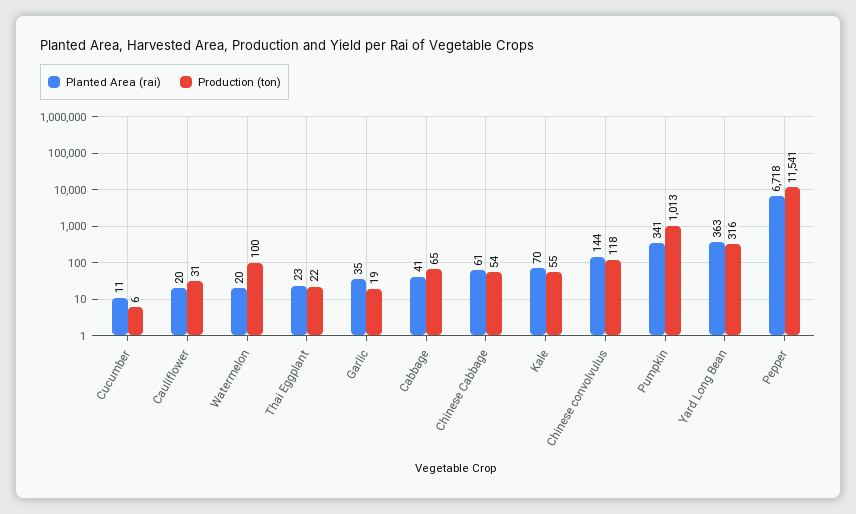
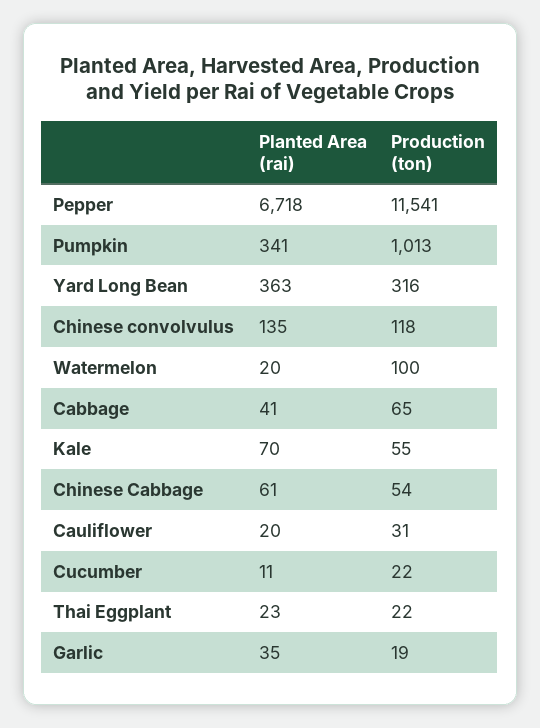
Production (ton), Cucumber: 6 -> 22
Planted Area (rai), Chinese convolvulus: 144 -> 135

